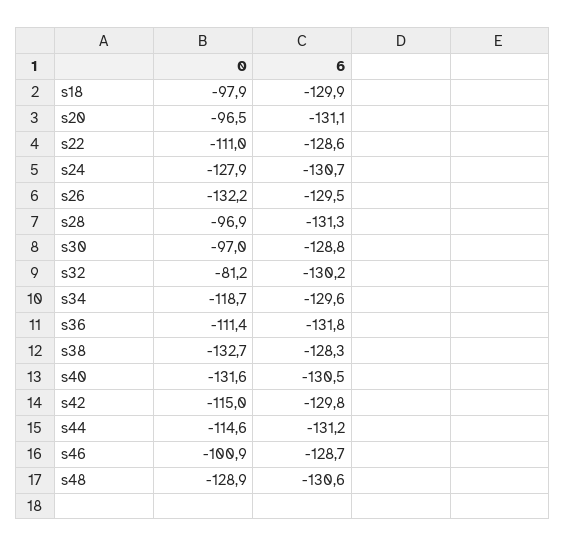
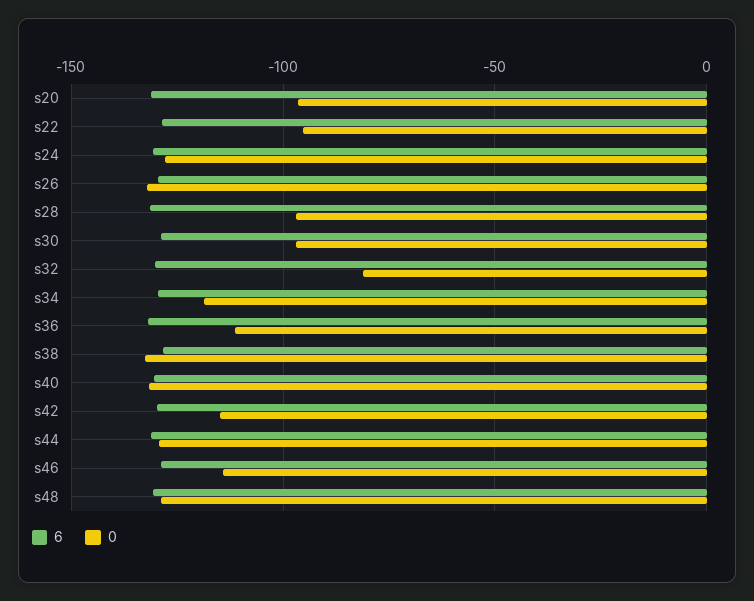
0, s18: -97.9 -> none
6, s18: -129.9 -> none
0, s22: -111 -> -95
0, s44: -114.6 -> -130
0, s46: -100.9 -> -115

